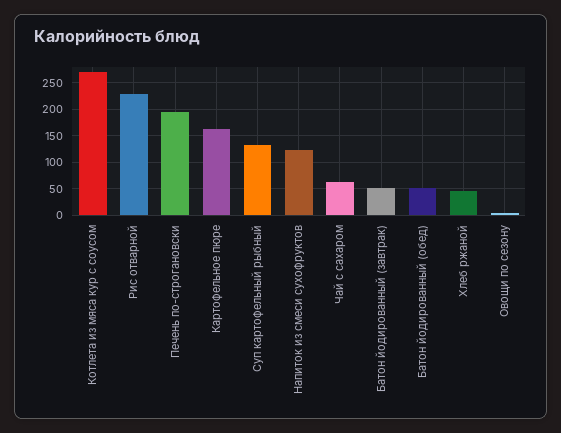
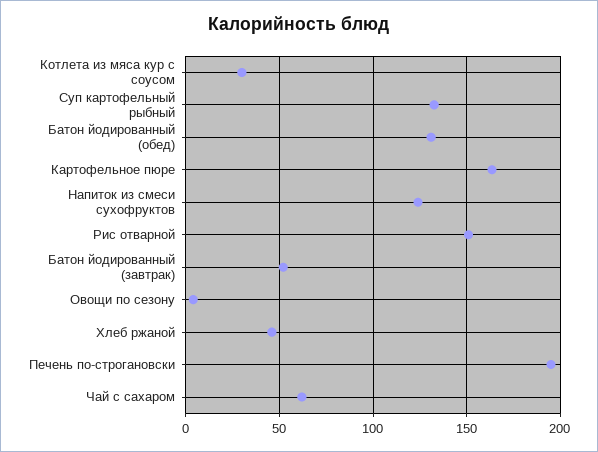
Котлета из мяса кур с соусом: 275 -> 30
Рис отварной: 225 -> 150
Батон йодированный (обед): 50 -> 130

